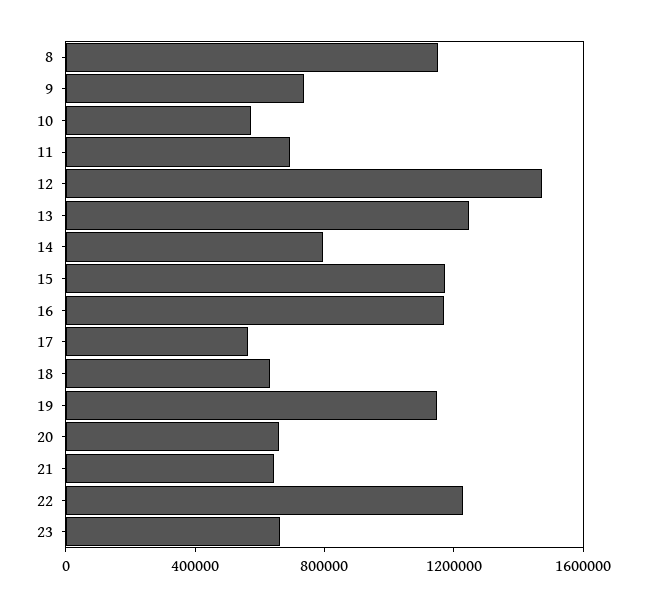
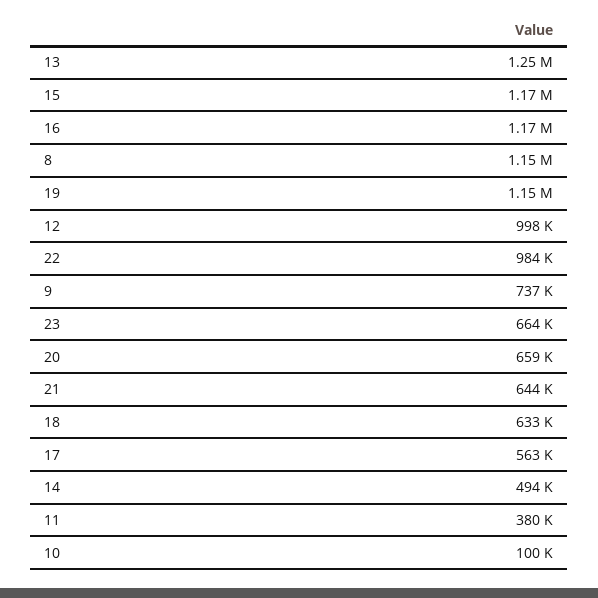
10: 600000 -> 100000
11: 700000 -> 380000
12: 1500000 -> 998000
14: 800000 -> 494000
22: 1200000 -> 984000

